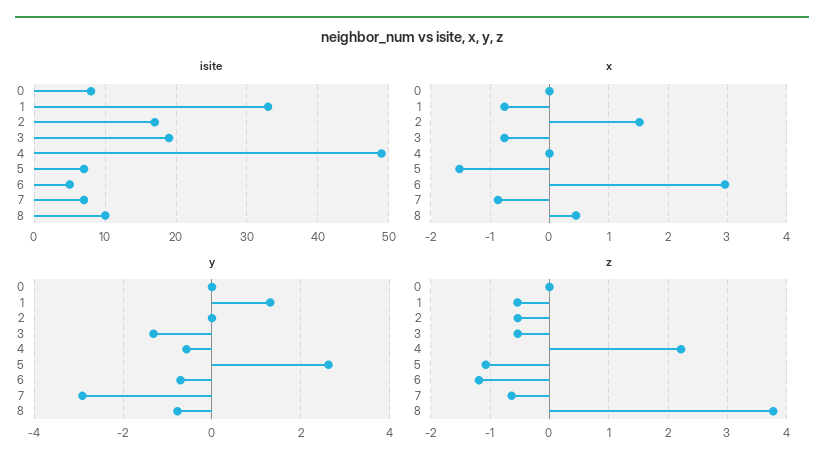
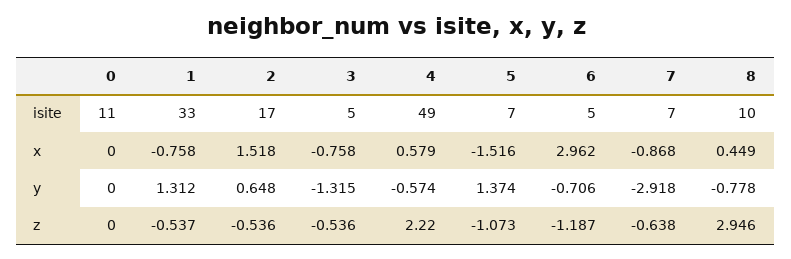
isite, 0: 8 -> 11
isite, 3: 19 -> 5
x, 4: 0 -> 0.579
y, 2: 0 -> 0.648
y, 5: 2.6 -> 1.374
z, 8: 3.8 -> 2.946

